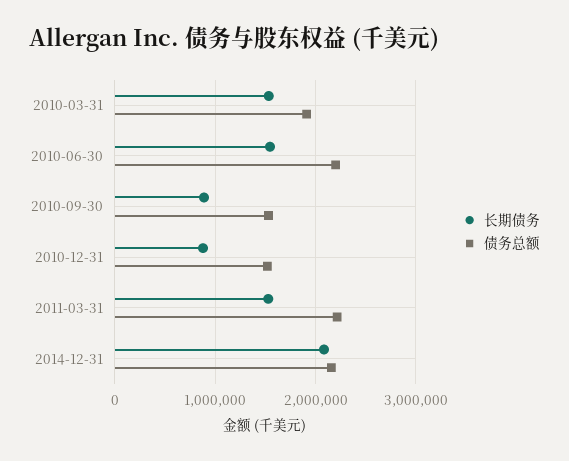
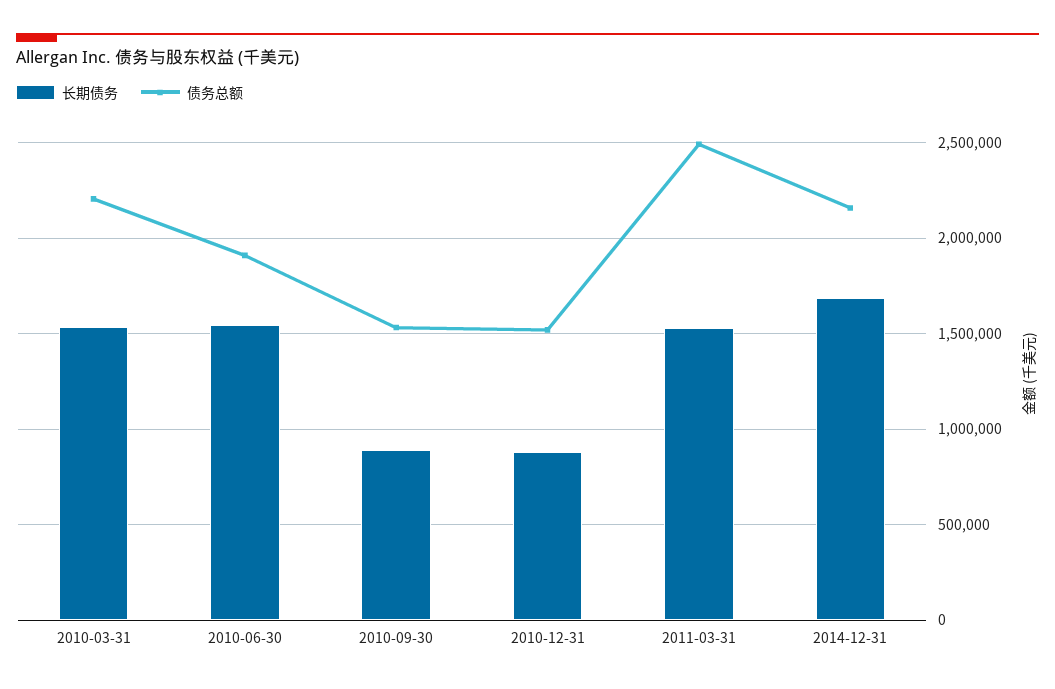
债务总额, 2010-03-31: 1900000 -> 2200000
债务总额, 2010-06-30: 2200000 -> 1900000
债务总额, 2011-03-31: 2200000 -> 2500000
长期债务, 2014-12-31: 2100000 -> 1700000

